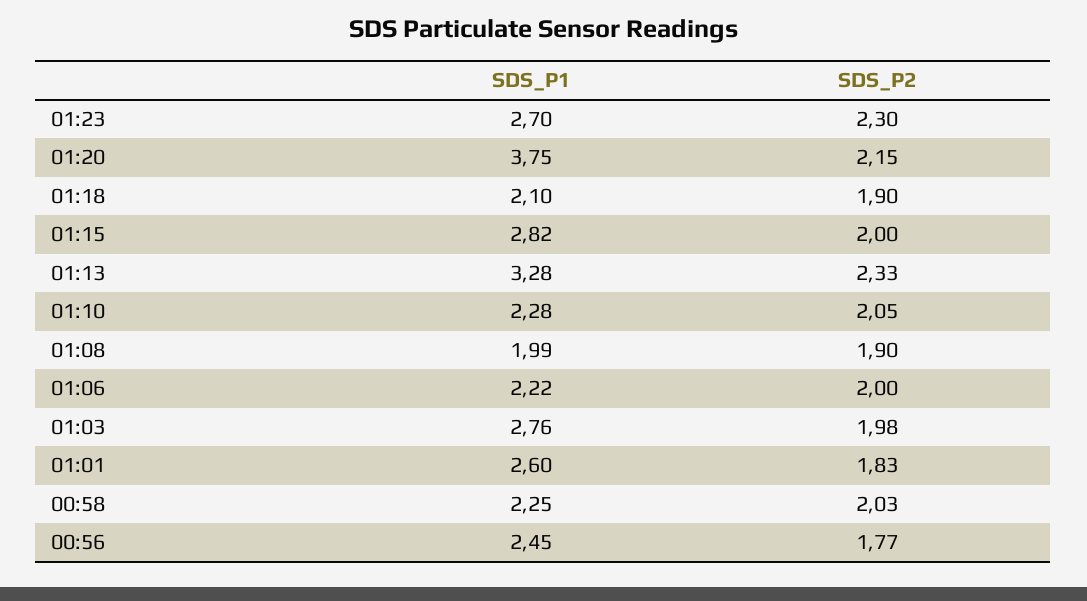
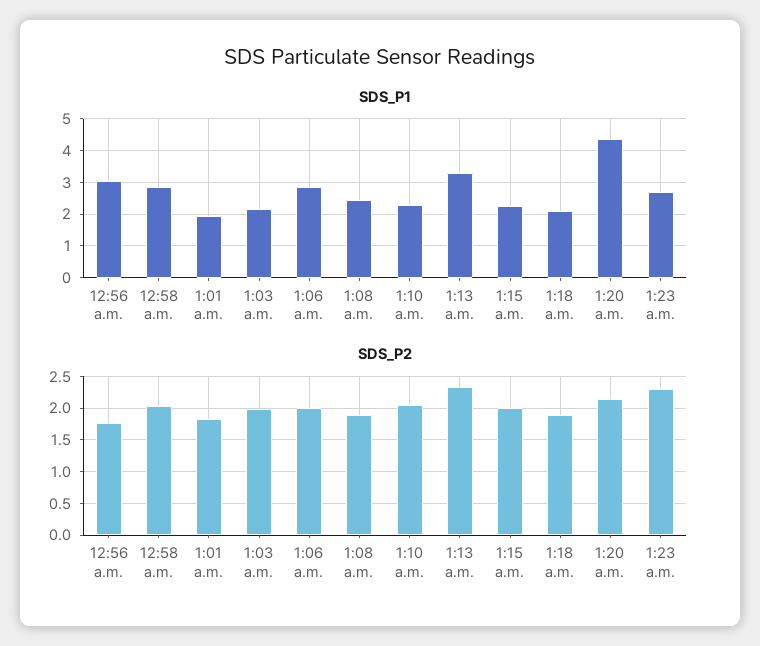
SDS_P1, 01:20: 3.75 -> 4.4
SDS_P1, 01:15: 2.82 -> 2.2
SDS_P1, 01:08: 1.99 -> 2.4
SDS_P1, 01:06: 2.22 -> 2.8
SDS_P1, 01:03: 2.76 -> 2.2
SDS_P1, 01:01: 2.6 -> 2
SDS_P1, 00:58: 2.25 -> 2.8
SDS_P1, 00:56: 2.45 -> 3

